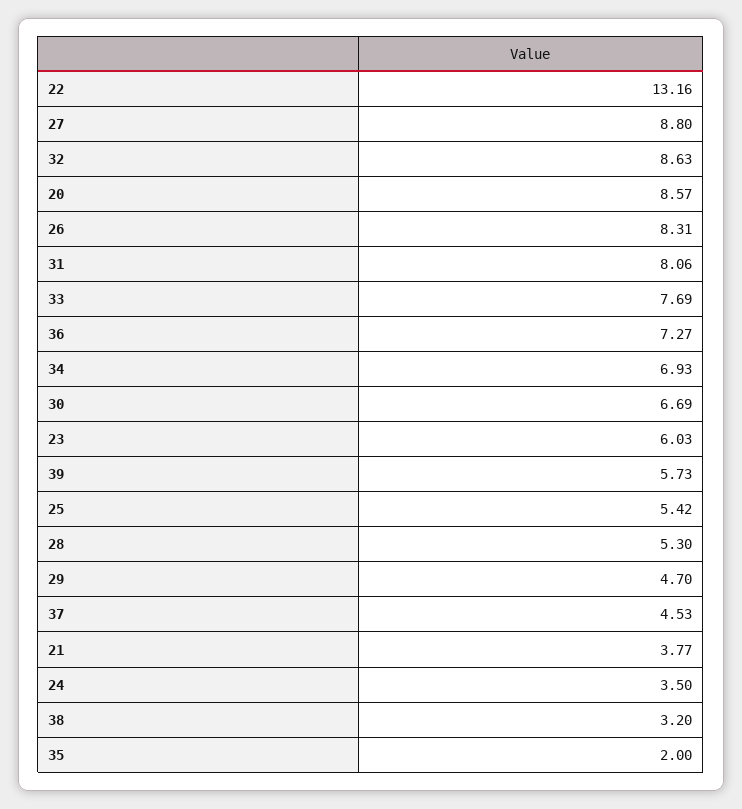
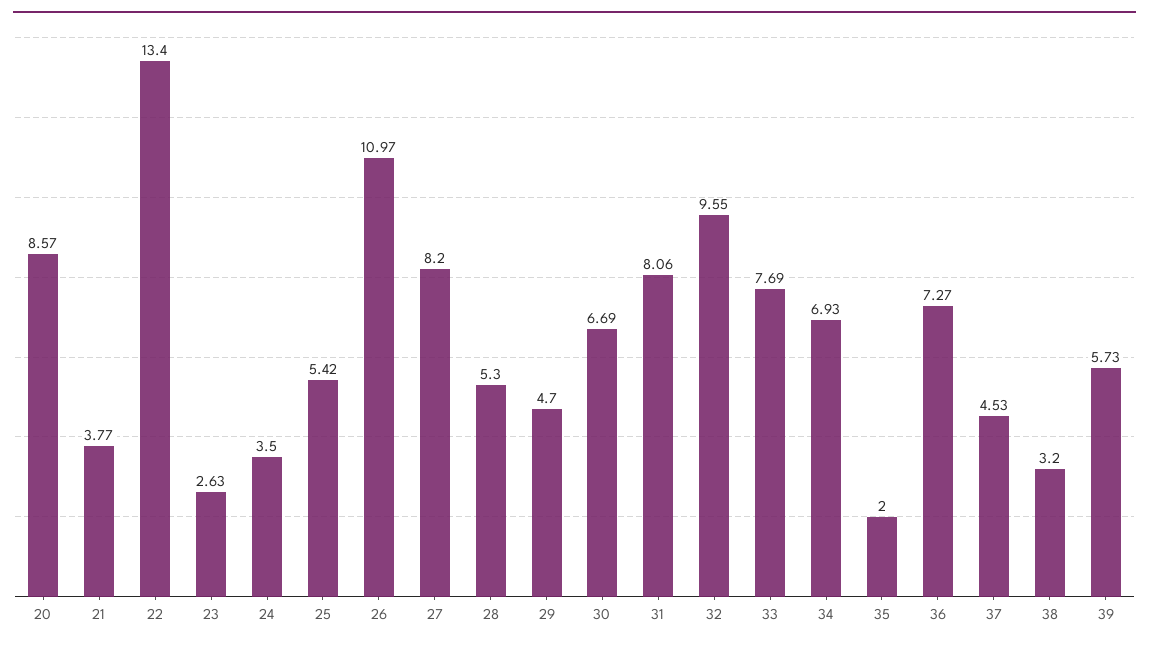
22: 13.16 -> 13.4
27: 8.8 -> 8.2
32: 8.63 -> 9.55
26: 8.31 -> 10.97
23: 6.03 -> 2.63

